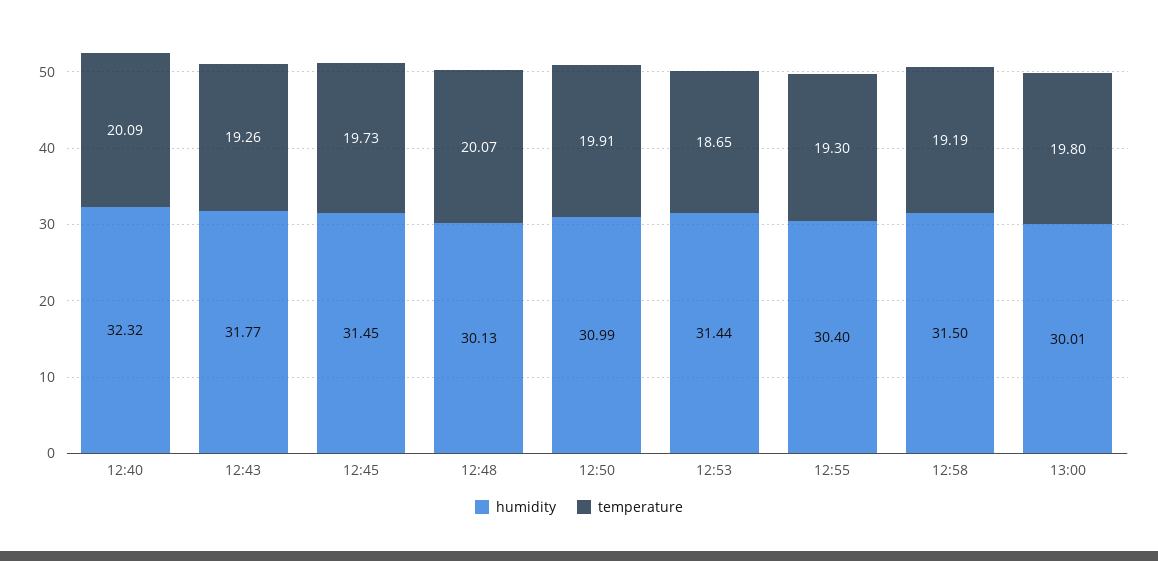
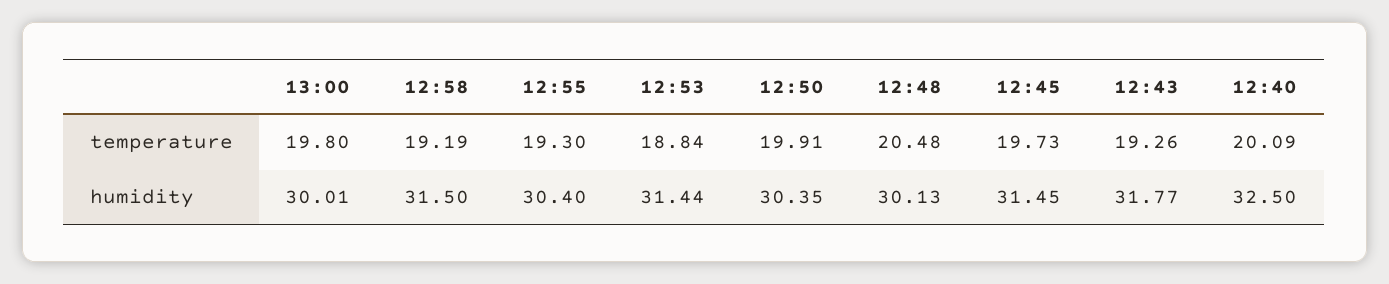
humidity, 12:40: 32.32 -> 32.5
temperature, 12:48: 20.07 -> 20.48
humidity, 12:50: 30.99 -> 30.35
temperature, 12:53: 18.65 -> 18.84

